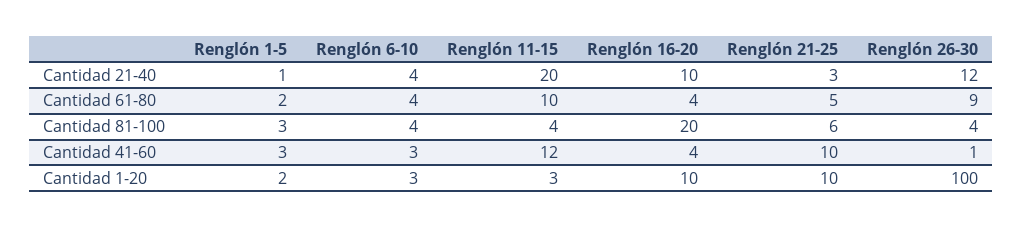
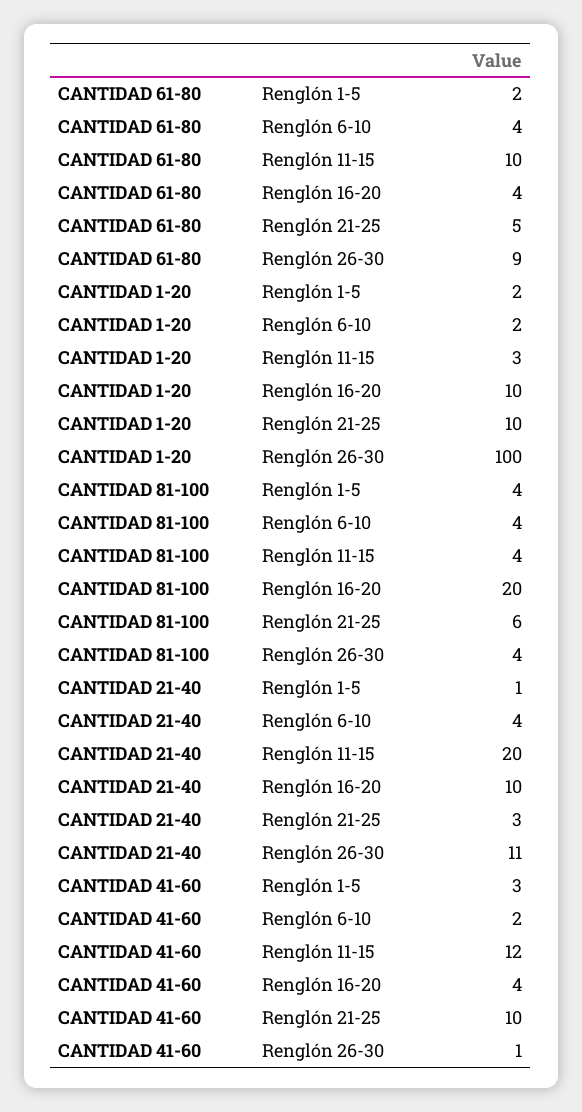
Renglón 26-30, Cantidad 21-40: 12 -> 11
Renglón 1-5, Cantidad 81-100: 3 -> 4
Renglón 6-10, Cantidad 41-60: 3 -> 2
Renglón 6-10, Cantidad 1-20: 3 -> 2

